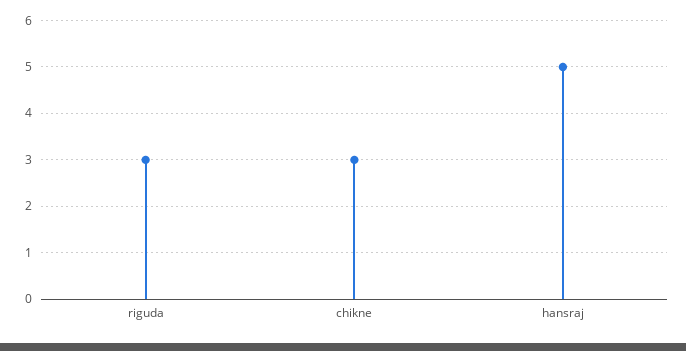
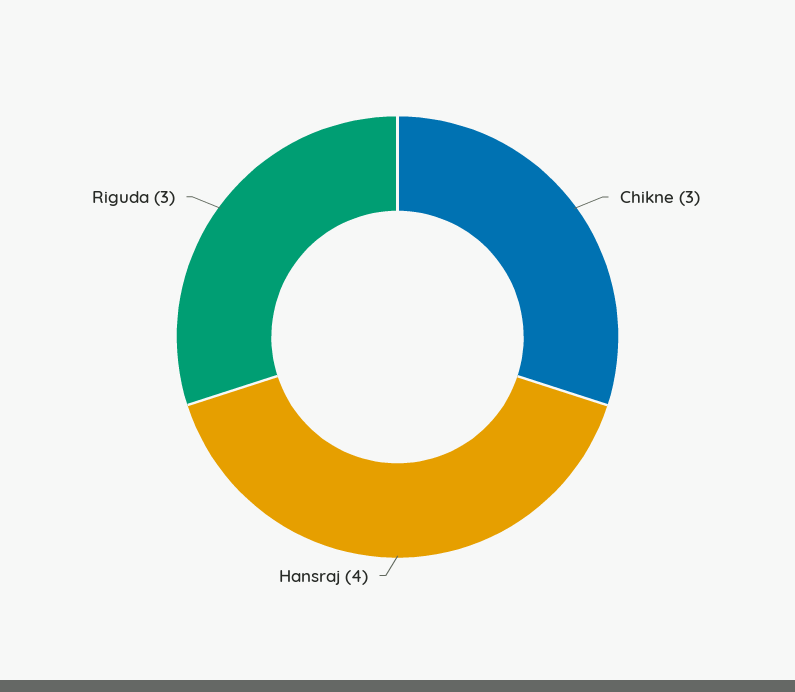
hansraj: 5 -> 4

